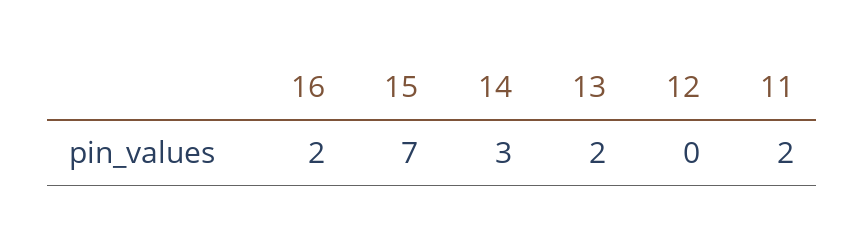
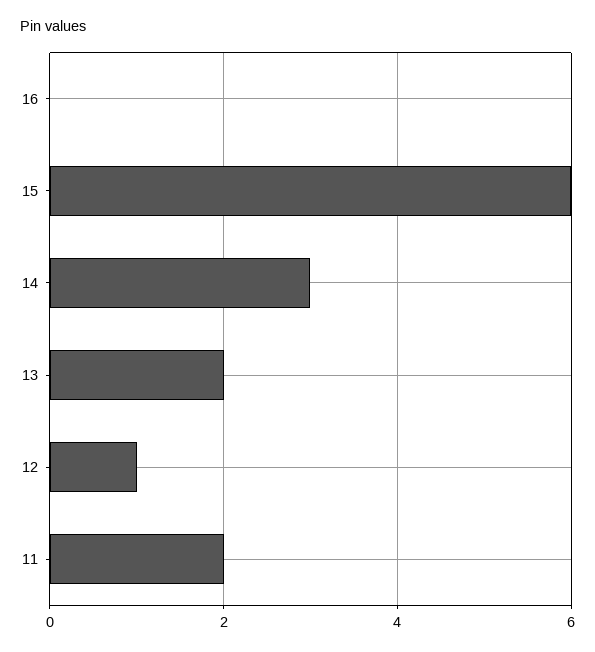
16: 2 -> 0
15: 7 -> 6
12: 0 -> 1

